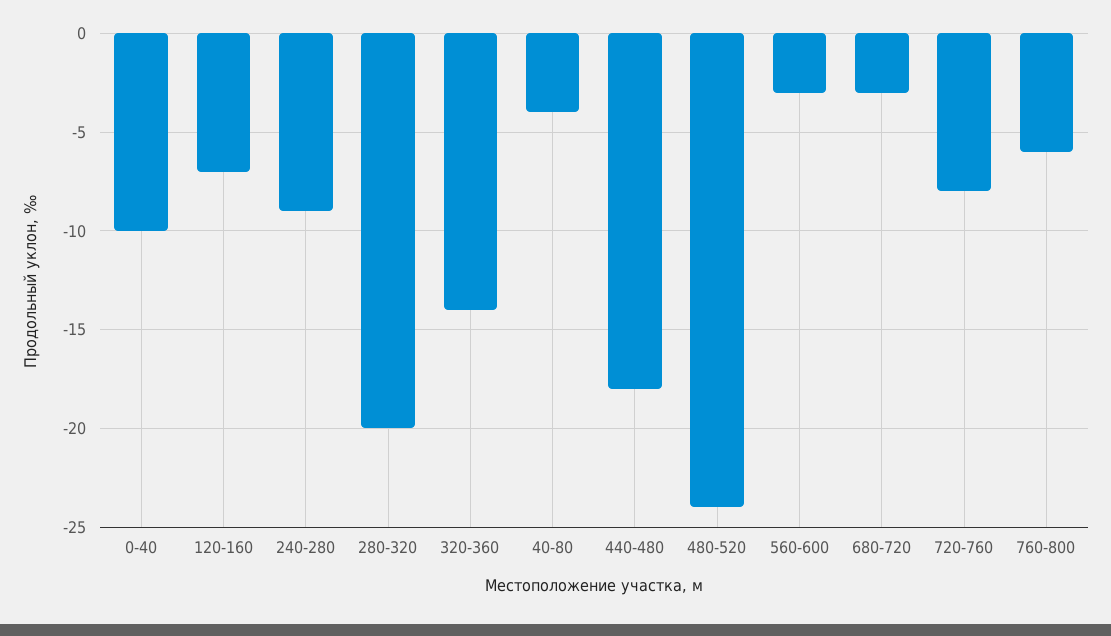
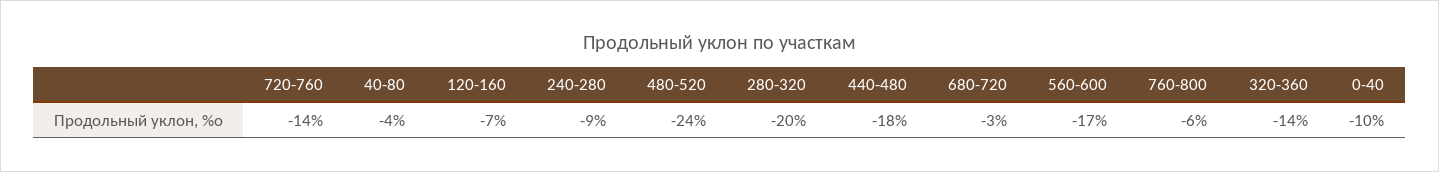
560-600: -3 -> -17
720-760: -8 -> -14

